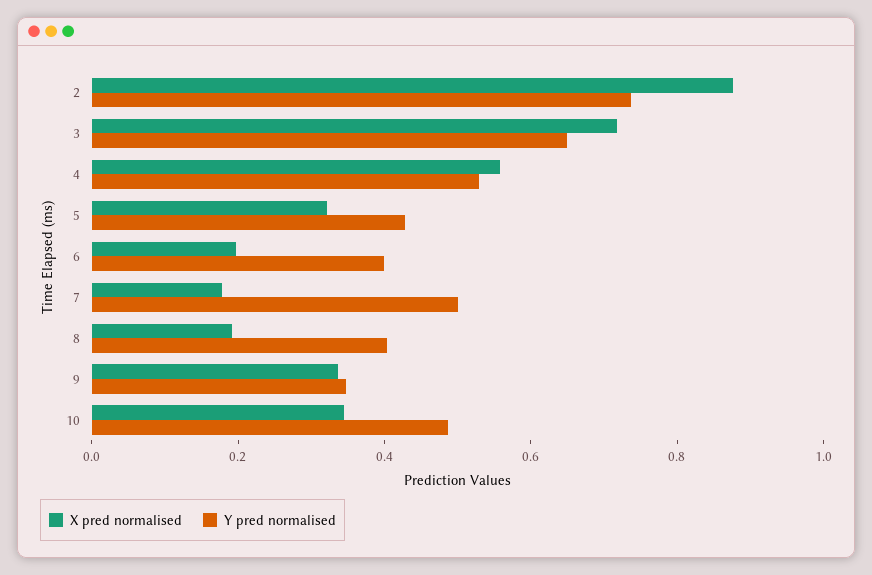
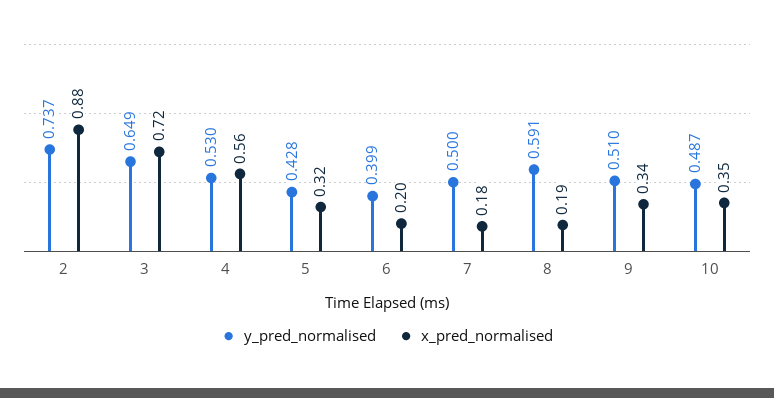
Y pred normalised, 8: 0.4 -> 0.591
Y pred normalised, 9: 0.35 -> 0.51

